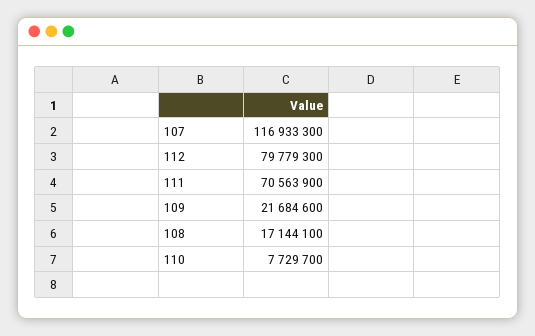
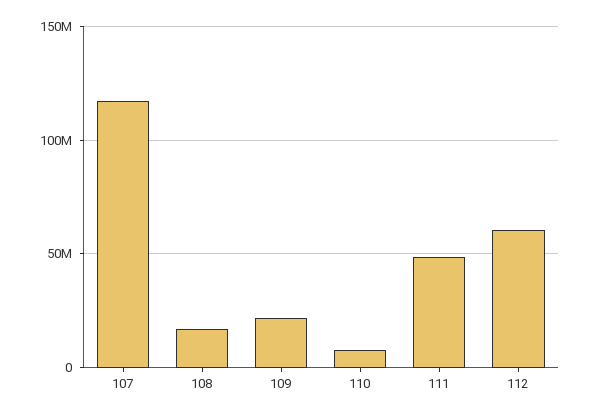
112: 79779300 -> 60000000
111: 70563900 -> 50000000

